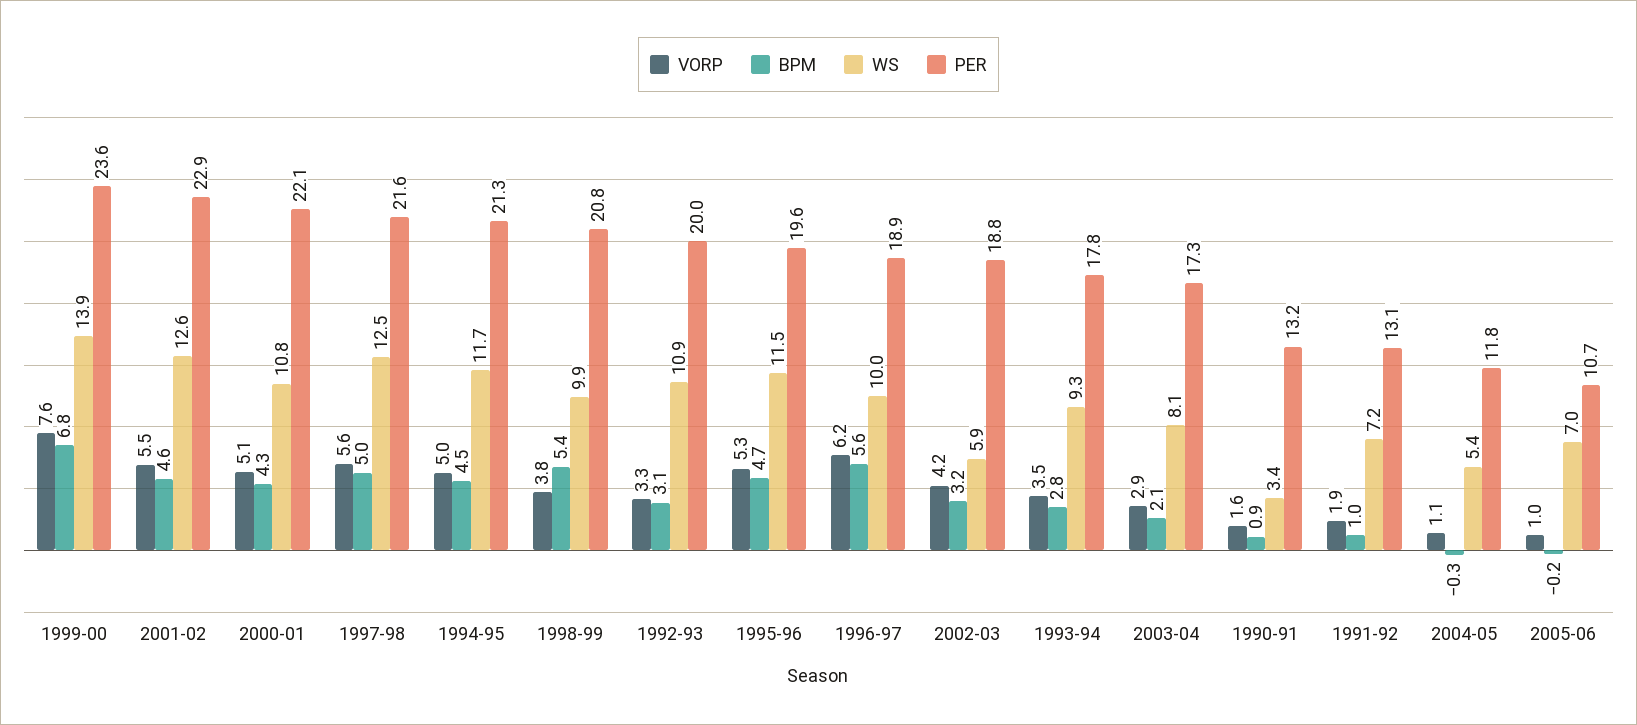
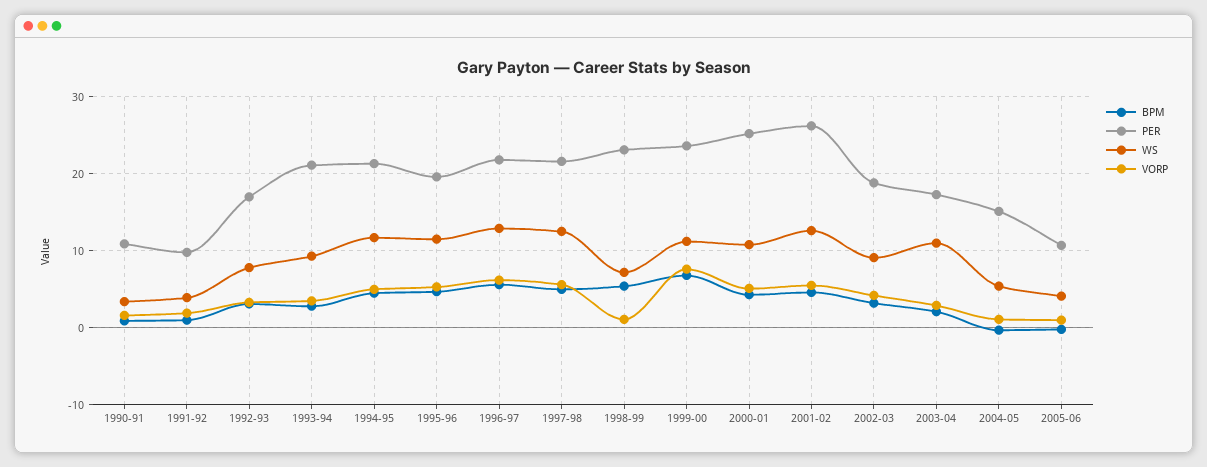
WS, 1999-00: 13.9 -> 11
PER, 2001-02: 22.9 -> 26
PER, 2000-01: 22.1 -> 25
VORP, 1998-99: 3.8 -> 1
WS, 1998-99: 9.9 -> 7
PER, 1998-99: 20.8 -> 23
WS, 1992-93: 10.9 -> 8
PER, 1992-93: 20 -> 17
WS, 1996-97: 10 -> 13
PER, 1996-97: 18.9 -> 22
WS, 2002-03: 5.9 -> 9
PER, 1993-94: 17.8 -> 21
WS, 2003-04: 8.1 -> 11
PER, 1990-91: 13.2 -> 11
WS, 1991-92: 7.2 -> 4
PER, 1991-92: 13.1 -> 10
PER, 2004-05: 11.8 -> 15
WS, 2005-06: 7 -> 4

